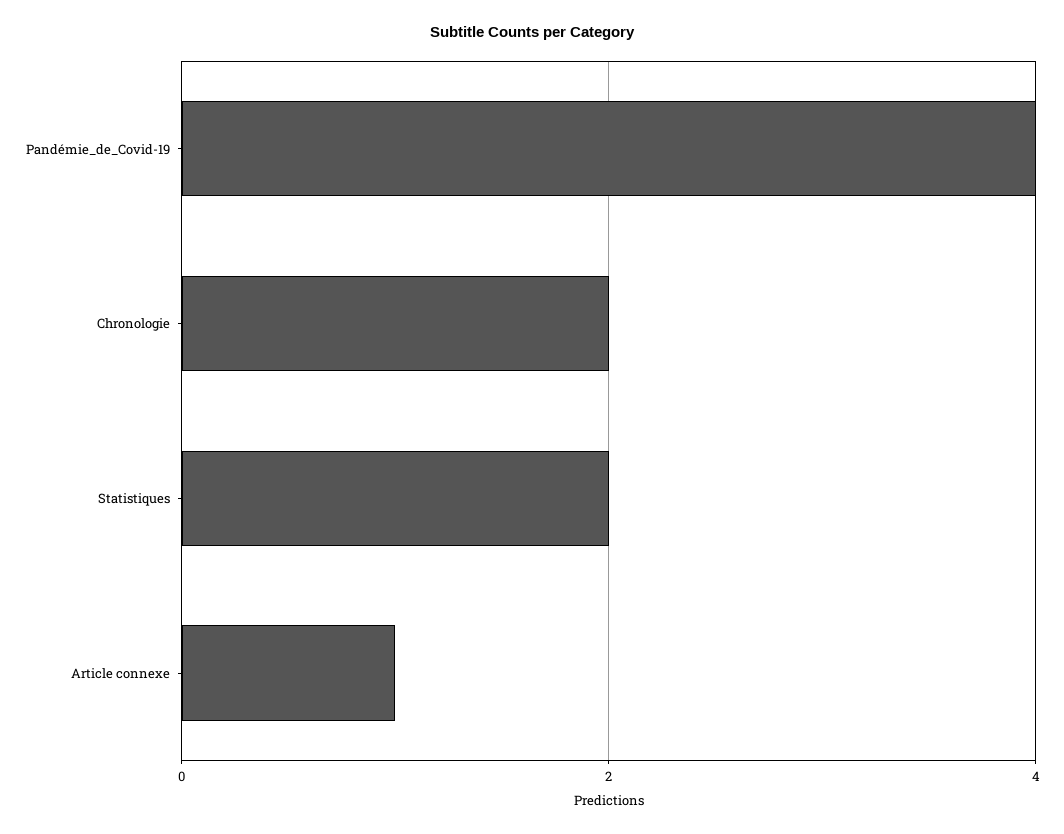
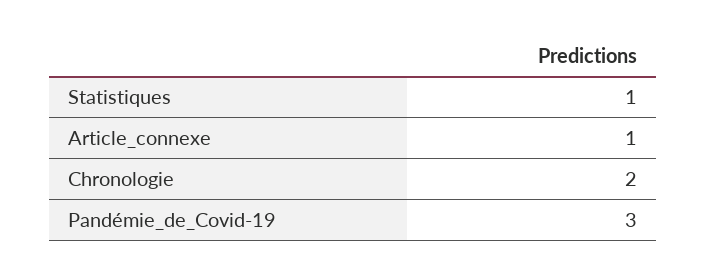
Pandémie_de_Covid-19: 4 -> 3
Statistiques: 2 -> 1

